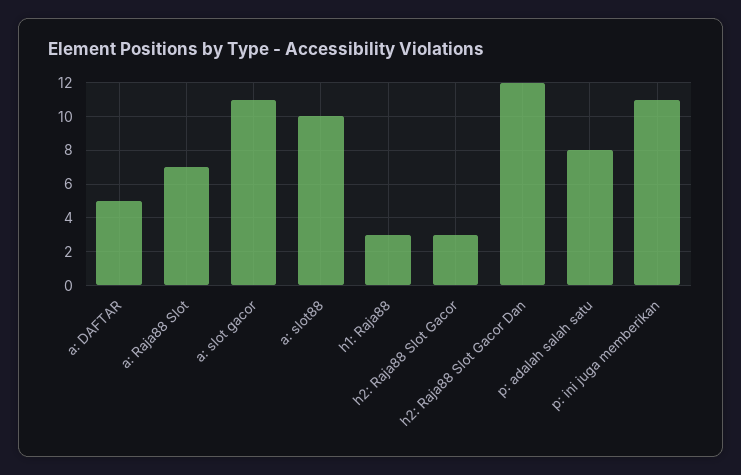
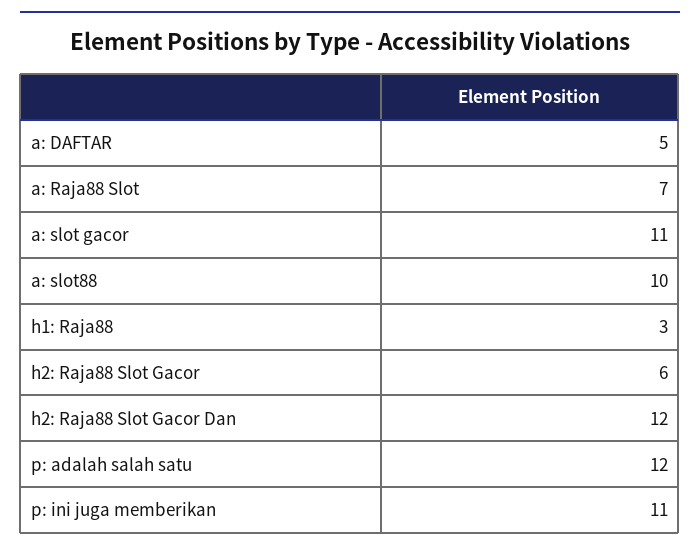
h2: Raja88 Slot Gacor: 3 -> 6
p: adalah salah satu: 8 -> 12

